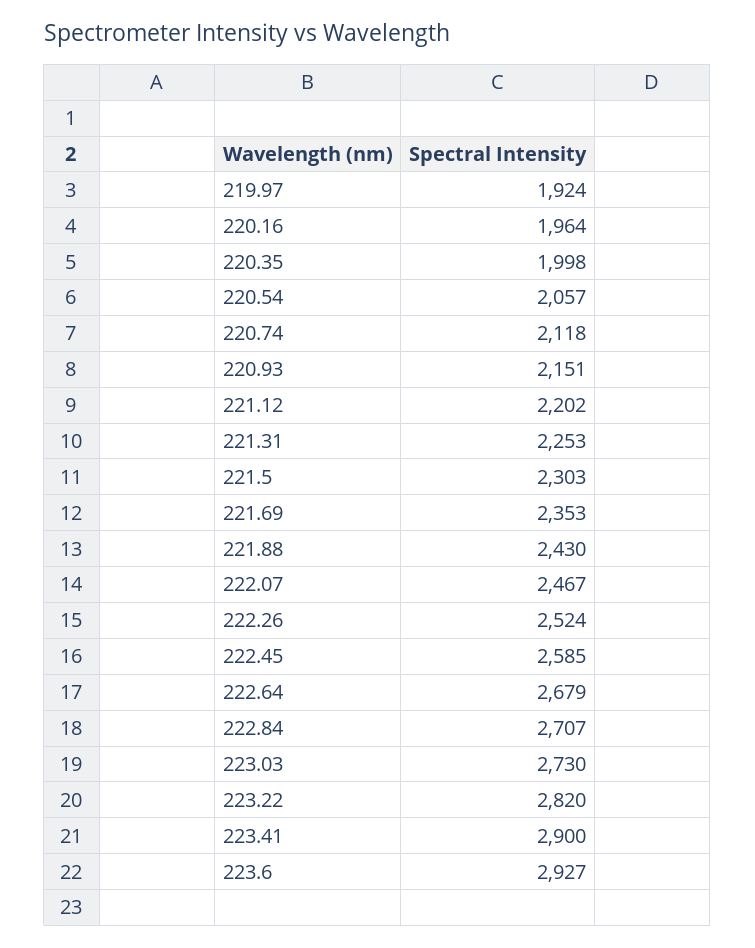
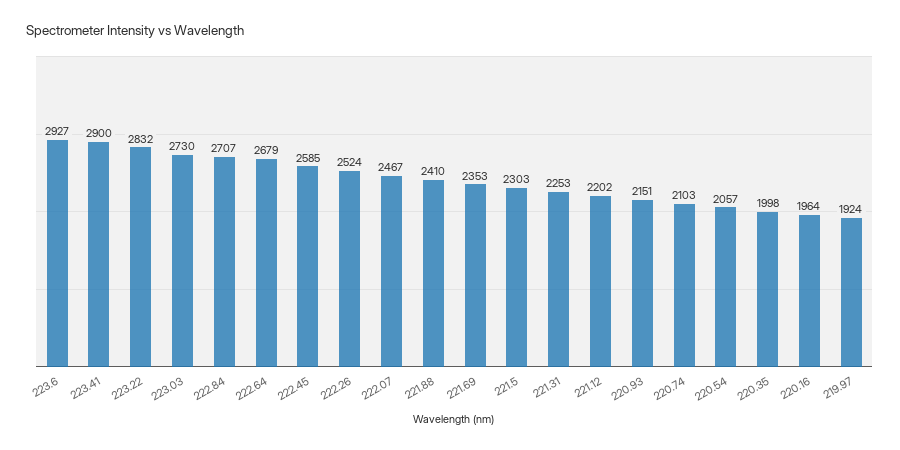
220.74: 2118 -> 2103
221.88: 2430 -> 2410
223.22: 2820 -> 2832

